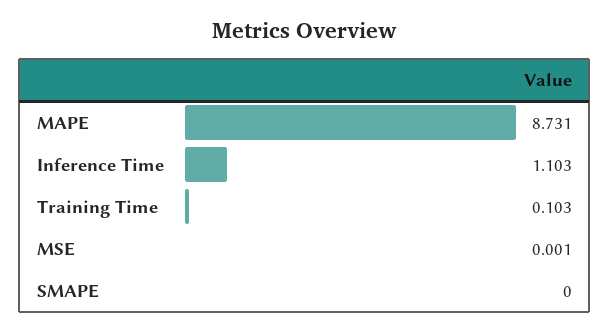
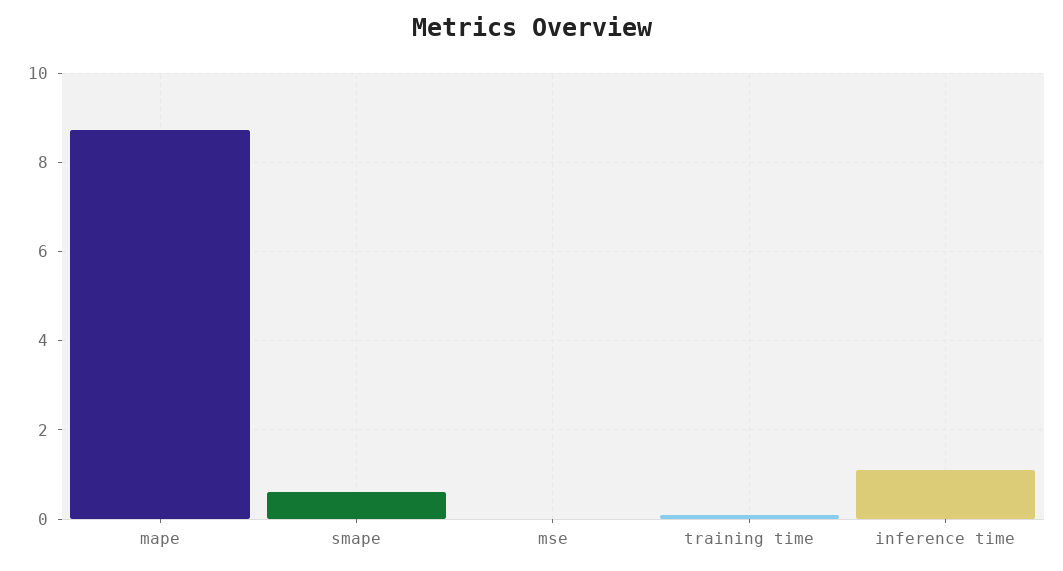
SMAPE: 0 -> 0.6

